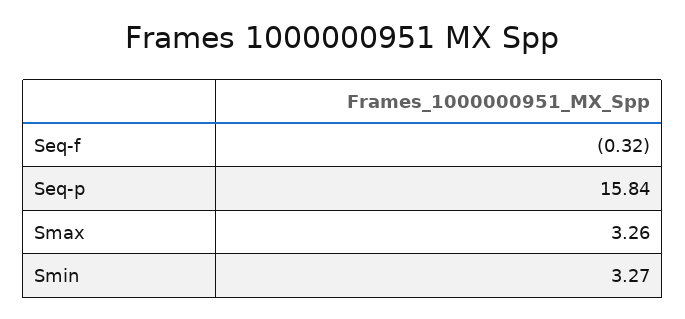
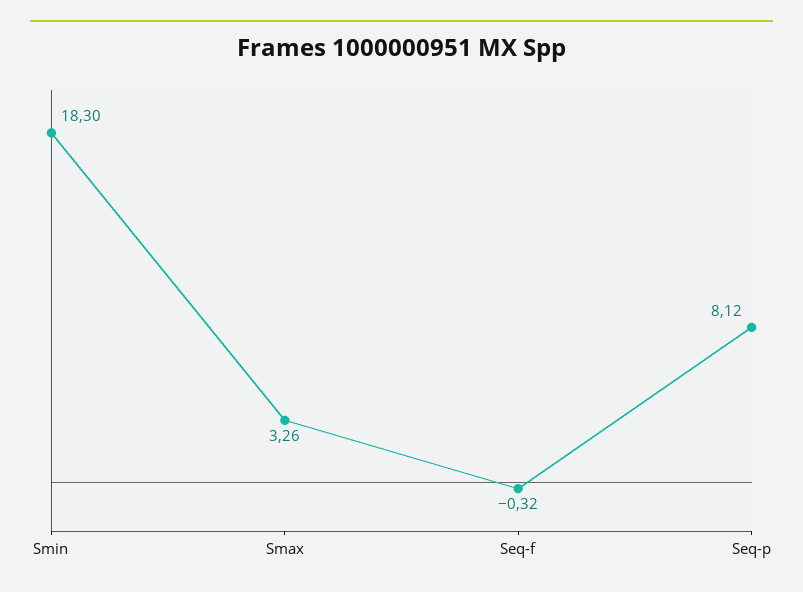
Seq-p: 15.84 -> 8.12
Smin: 3.27 -> 18.3

